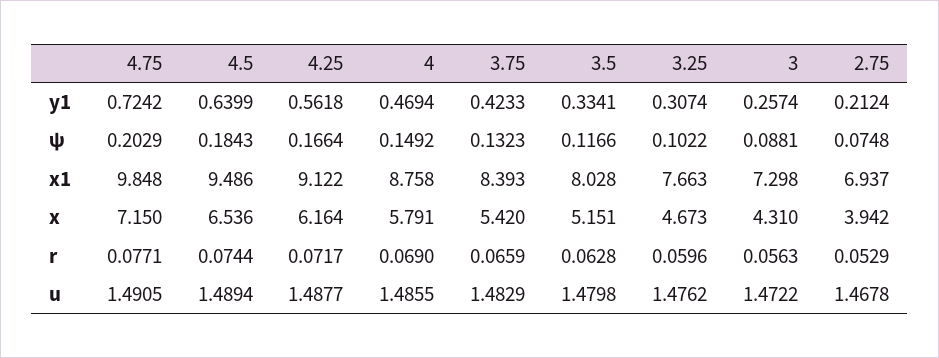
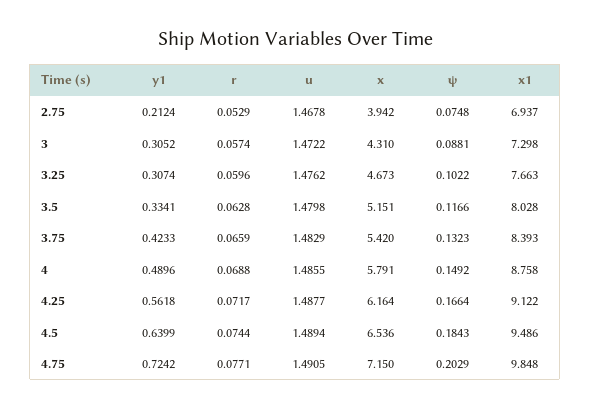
4, y1: 0.4694 -> 0.4896
3, y1: 0.2574 -> 0.3052
4, r: 0.069 -> 0.0688
3, r: 0.0563 -> 0.0574

